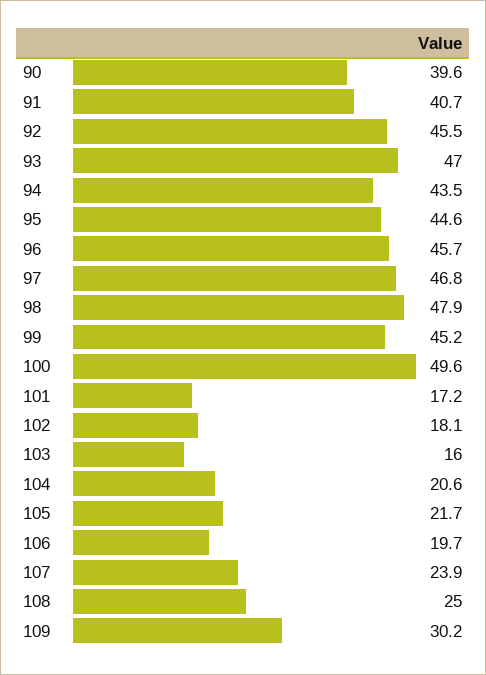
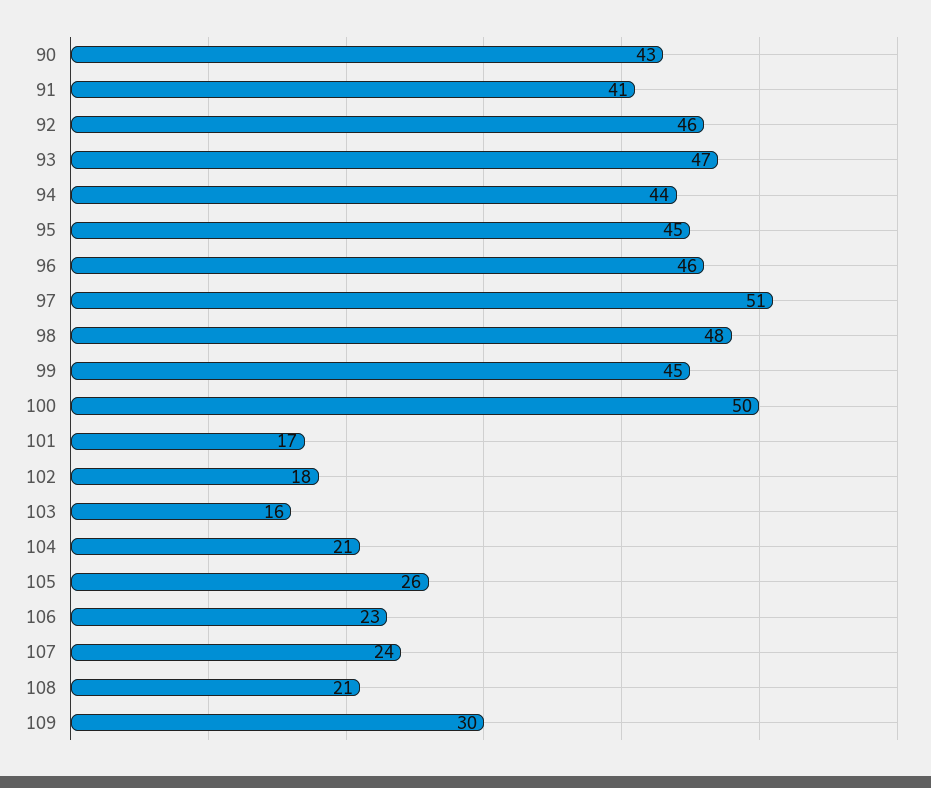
90: 39.6 -> 43
97: 46.8 -> 51
105: 21.7 -> 26
106: 19.7 -> 23
108: 25 -> 21

